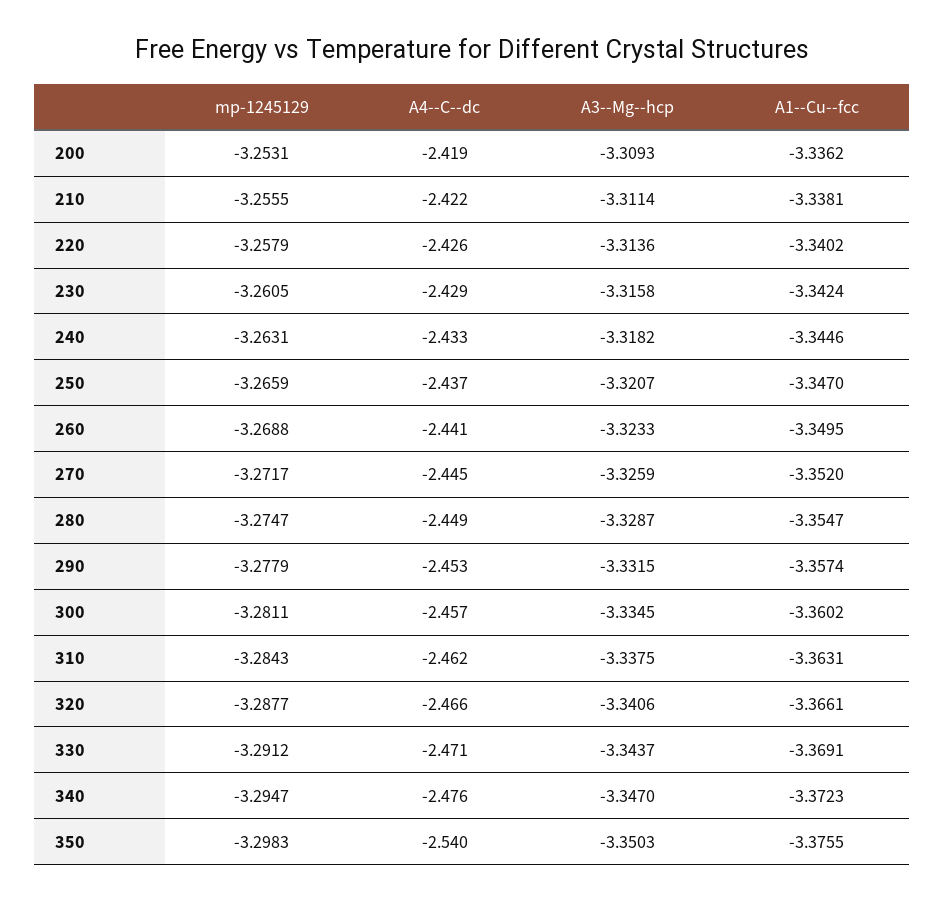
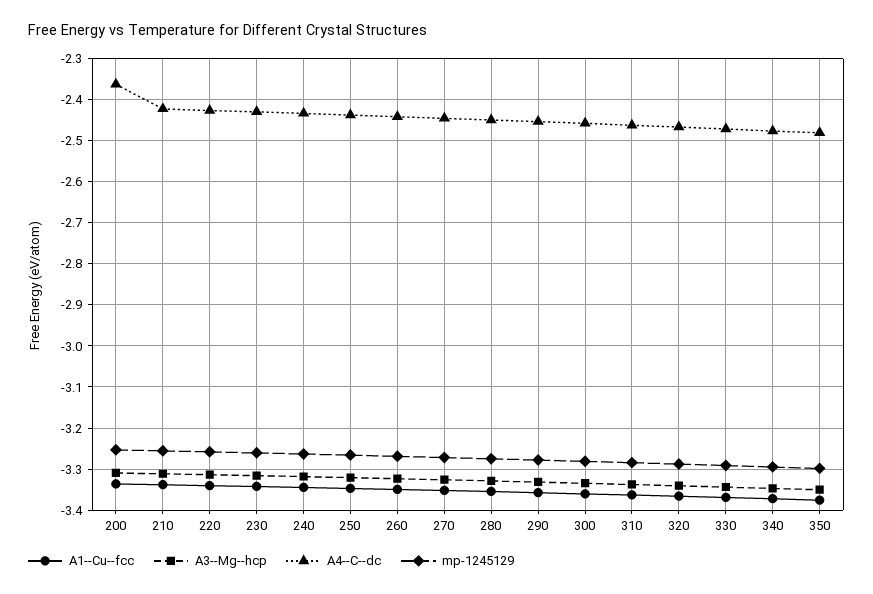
A4--C--dc, 200: -2.419 -> -2.36
A4--C--dc, 350: -2.54 -> -2.48

